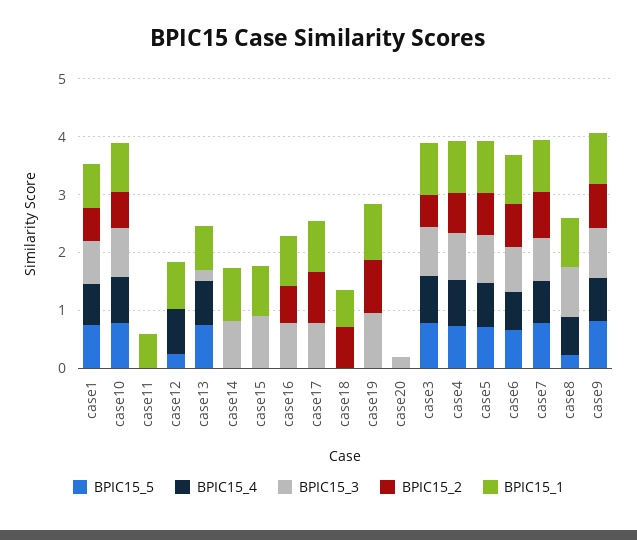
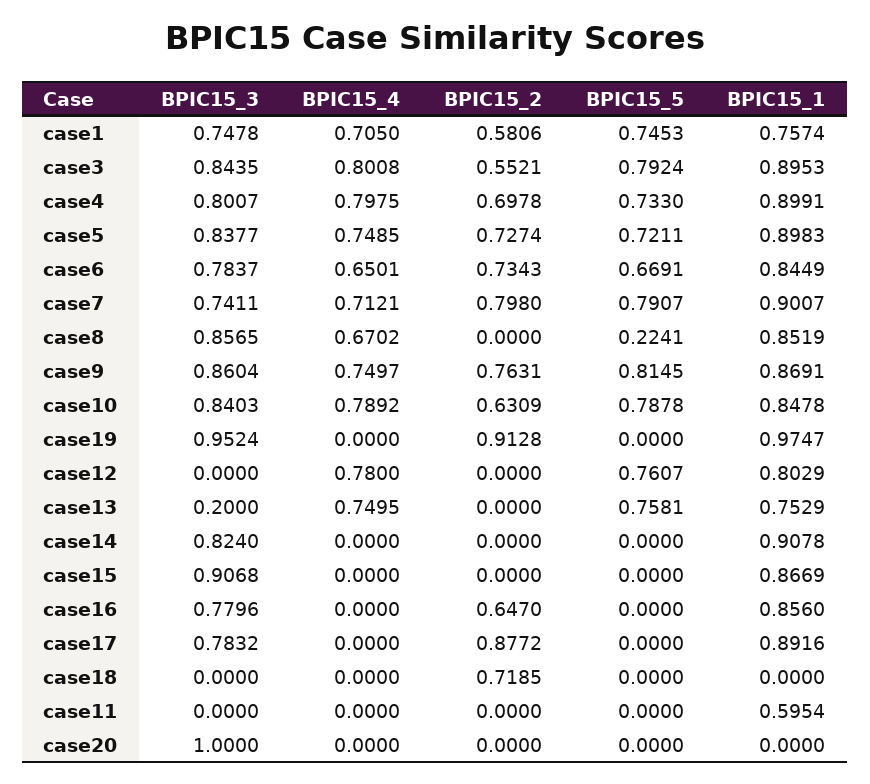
BPIC15_5, case12: 0.2 -> 0.7607
BPIC15_1, case18: 0.6 -> 0
BPIC15_3, case20: 0.2 -> 1

